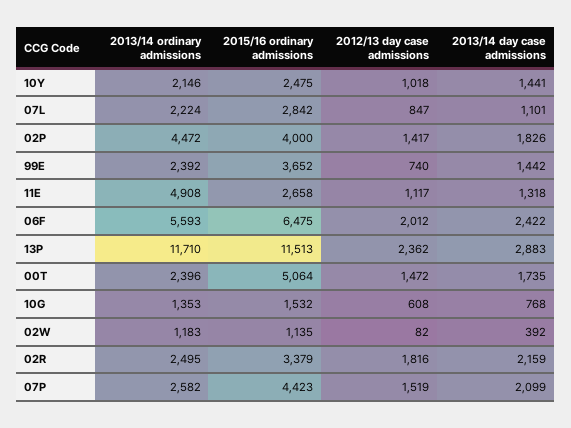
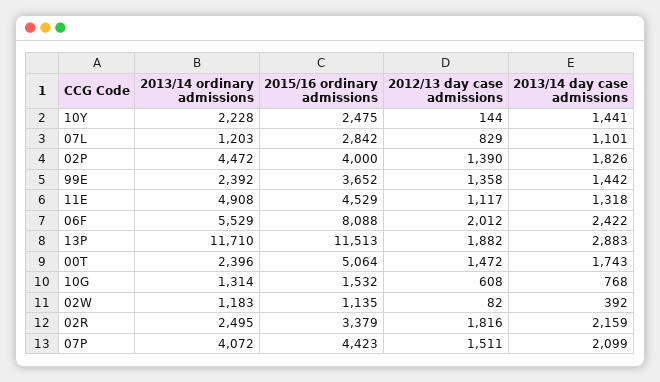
2013/14 ordinary admissions, 10Y: 2146 -> 2228
2012/13 day case admissions, 10Y: 1018 -> 144
2013/14 ordinary admissions, 07L: 2224 -> 1203
2012/13 day case admissions, 07L: 847 -> 829
2012/13 day case admissions, 02P: 1417 -> 1390
2012/13 day case admissions, 99E: 740 -> 1358
2015/16 ordinary admissions, 11E: 2658 -> 4529
2013/14 ordinary admissions, 06F: 5593 -> 5529
2015/16 ordinary admissions, 06F: 6475 -> 8088
2012/13 day case admissions, 13P: 2362 -> 1882
2013/14 day case admissions, 00T: 1735 -> 1743
2013/14 ordinary admissions, 10G: 1353 -> 1314
2013/14 ordinary admissions, 07P: 2582 -> 4072
2012/13 day case admissions, 07P: 1519 -> 1511

